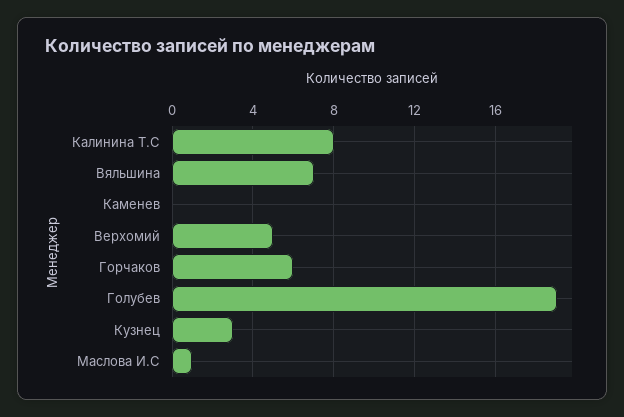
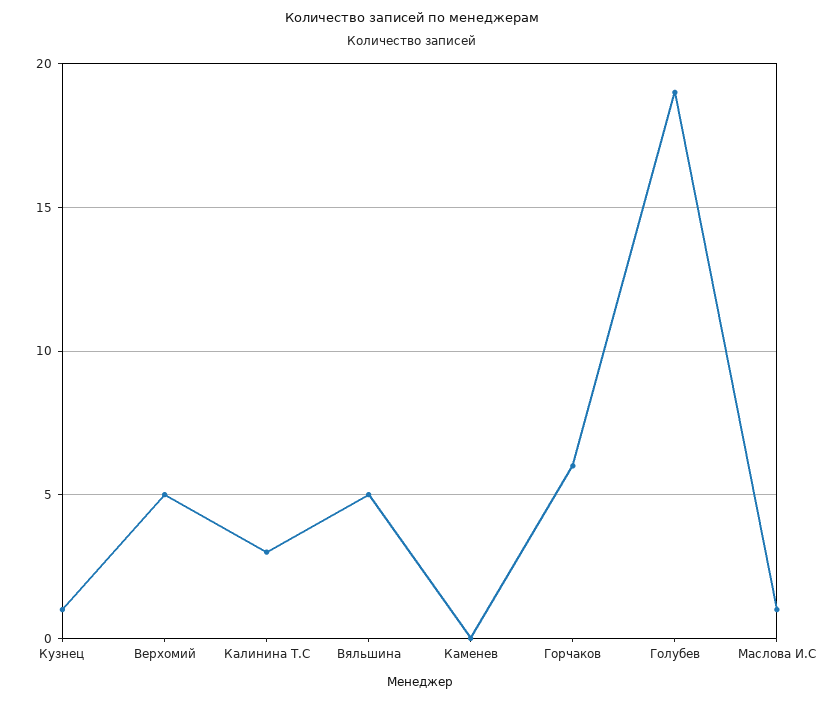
Калинина Т.С: 8 -> 3
Вяльшина: 7 -> 5
Кузнец: 3 -> 1

